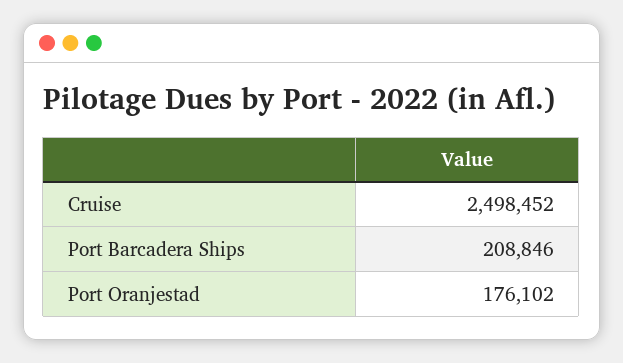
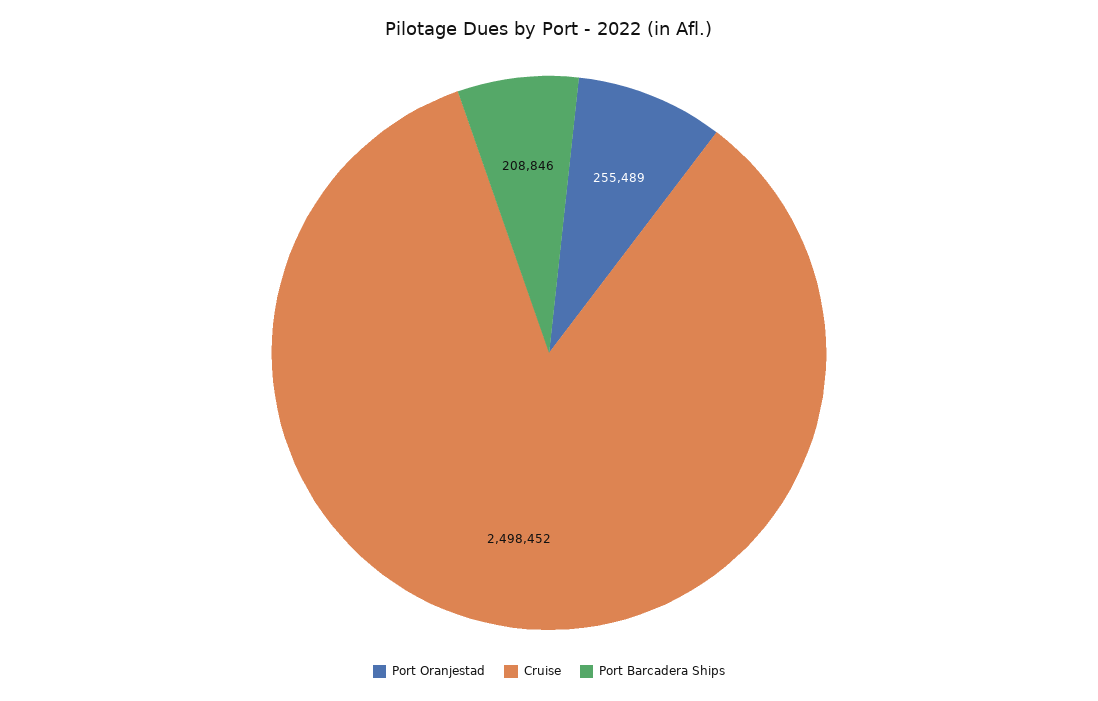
Port Oranjestad: 176102 -> 255489

